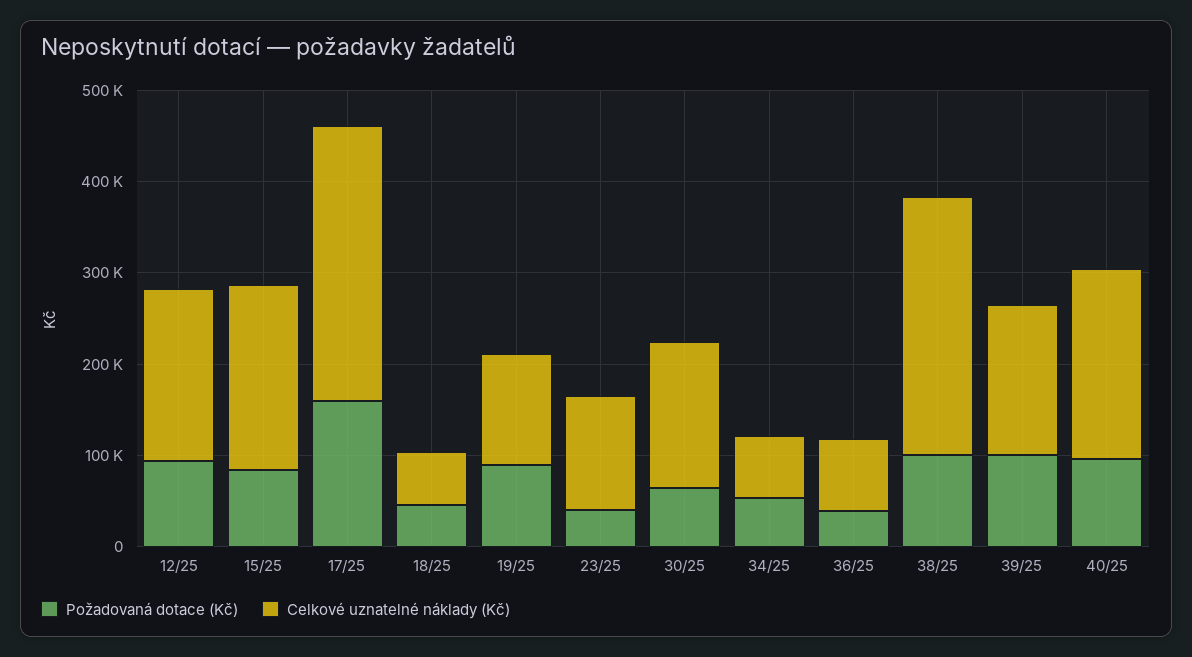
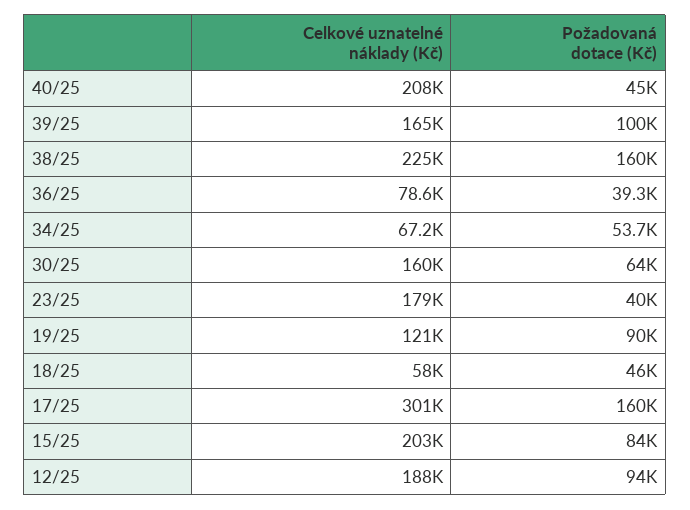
Celkové uznatelné náklady (Kč), 23/25: 120000 -> 179000
Požadovaná dotace (Kč), 38/25: 100000 -> 160000
Celkové uznatelné náklady (Kč), 38/25: 280000 -> 225000
Požadovaná dotace (Kč), 40/25: 100000 -> 45000

